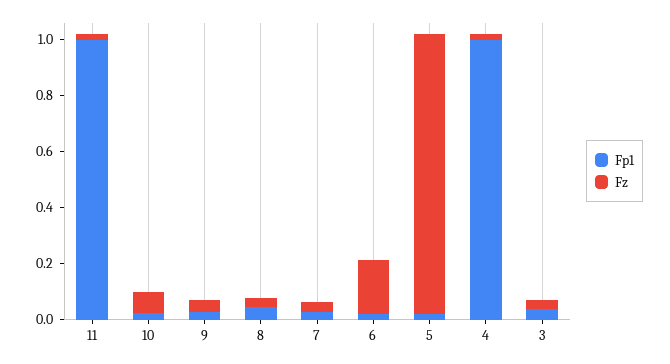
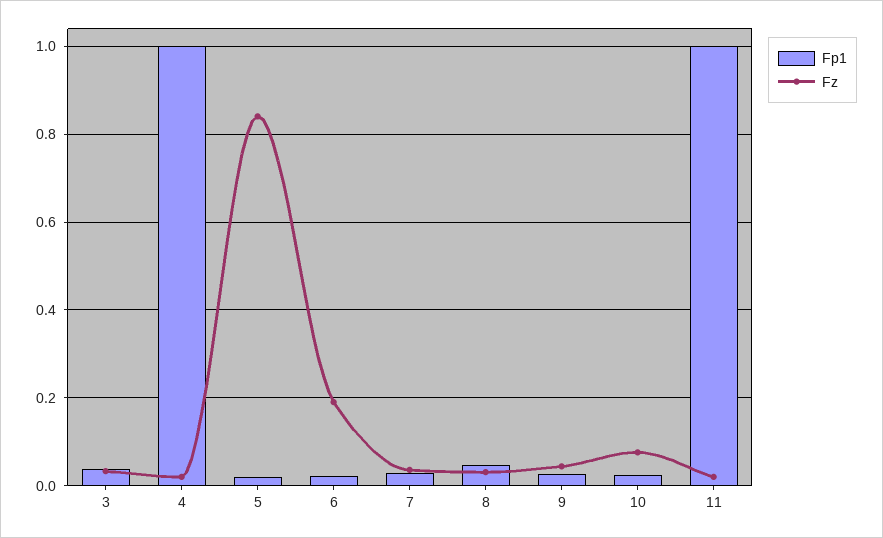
Fz, 5: 1 -> 0.84

